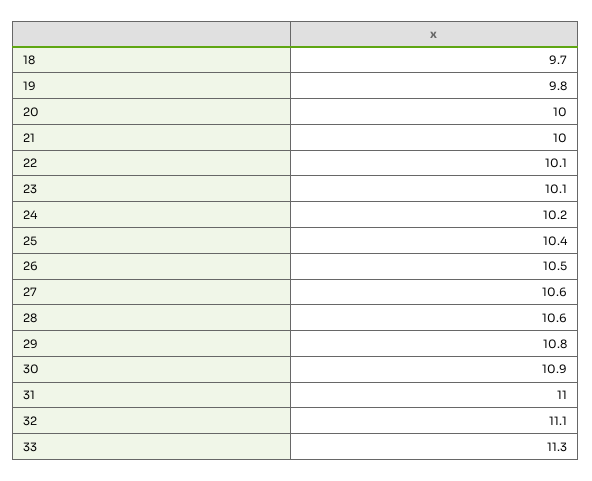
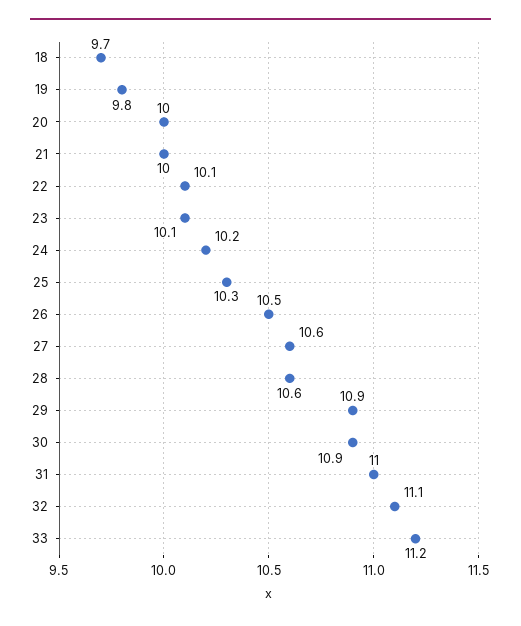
25: 10.4 -> 10.3
29: 10.8 -> 10.9
33: 11.3 -> 11.2

